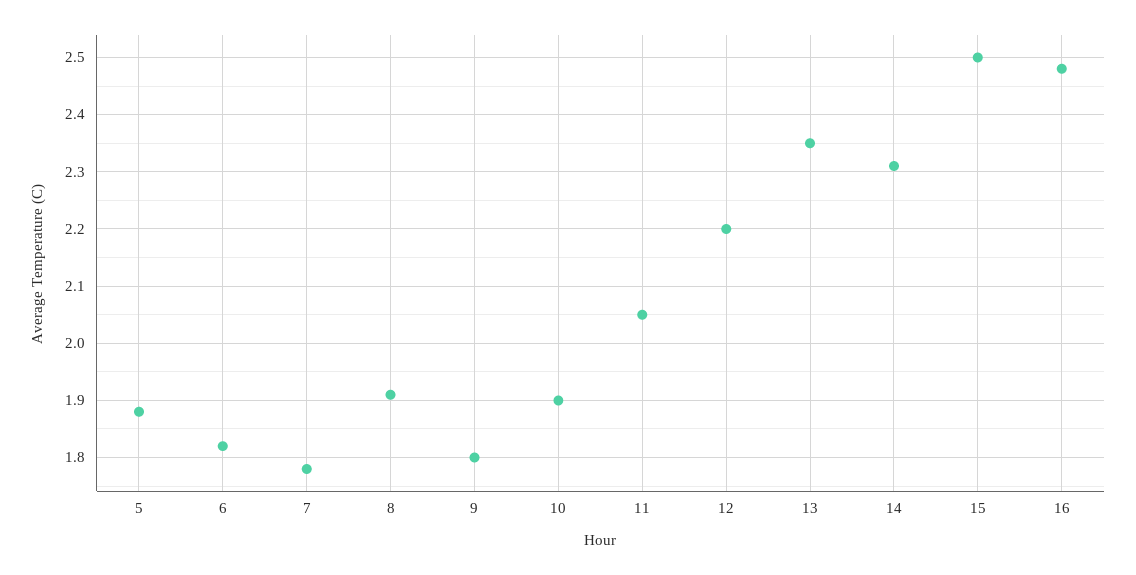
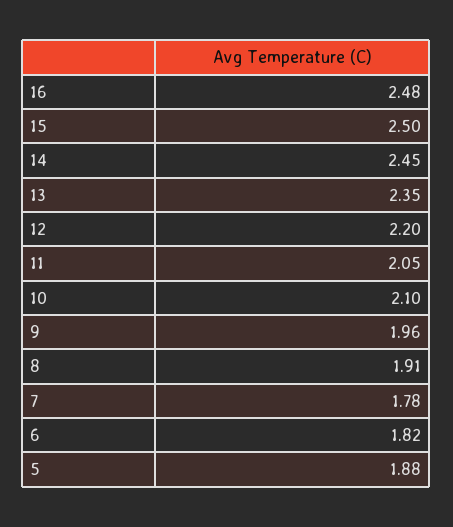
9: 1.8 -> 1.96
10: 1.9 -> 2.1
14: 2.3 -> 2.45

